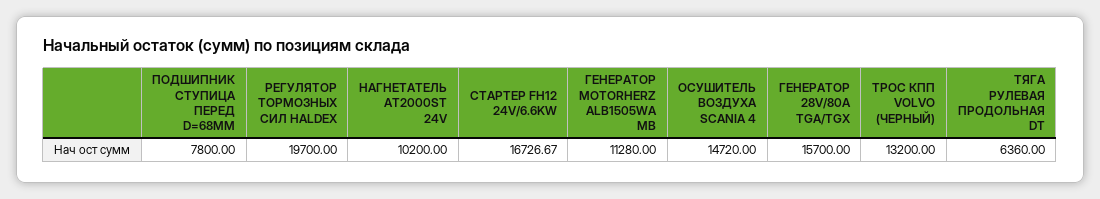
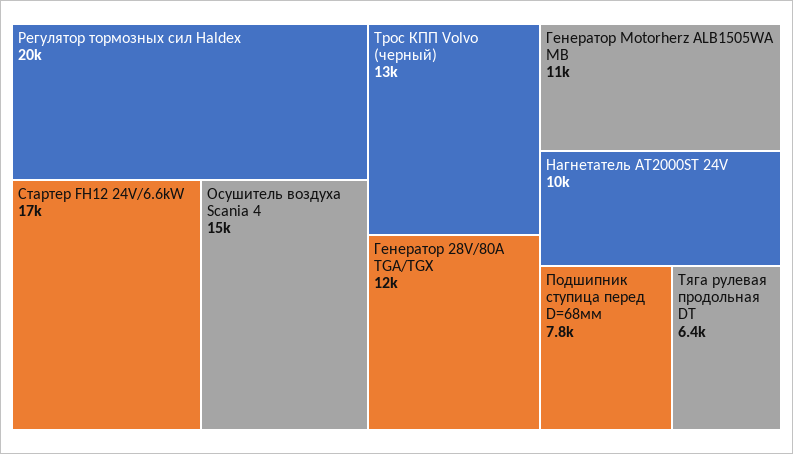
ГЕНЕРАТОР 28V/80A TGA/TGX: 15700 -> 12000

